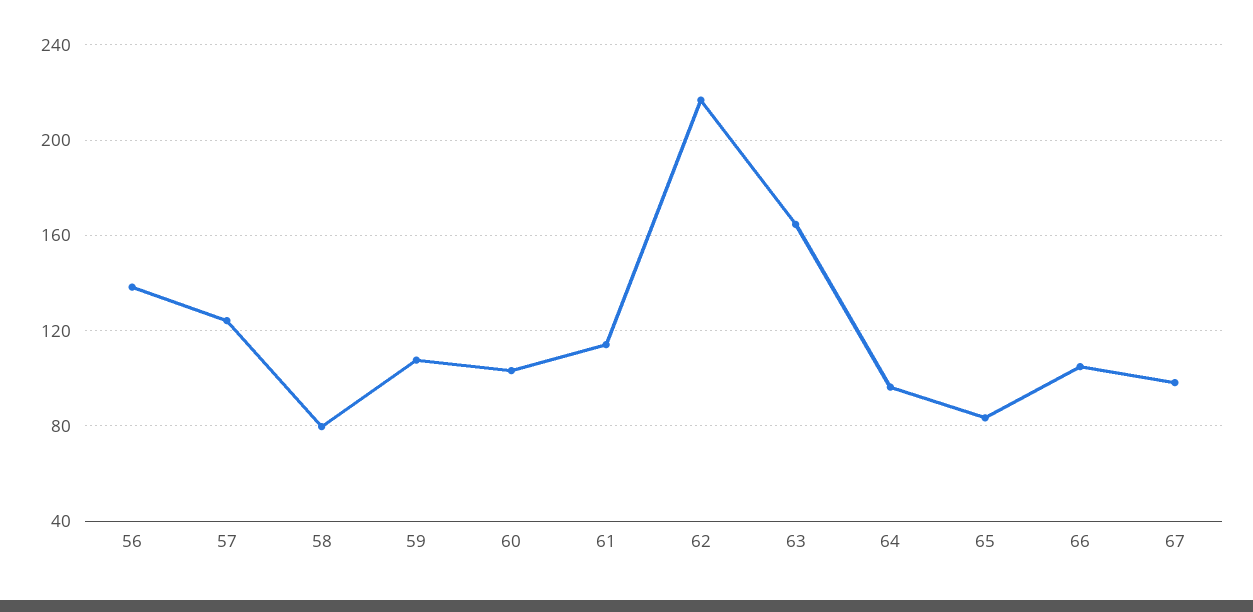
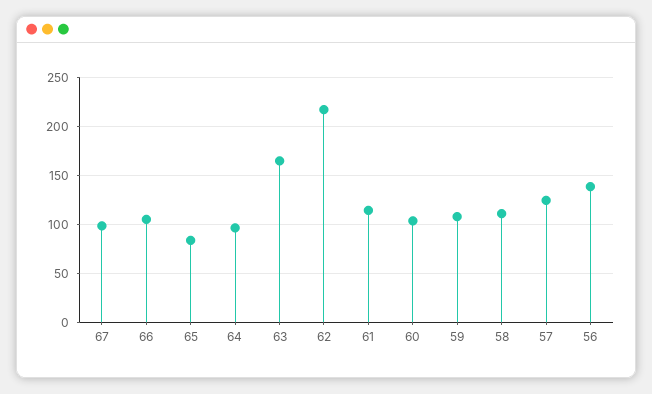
58: 80 -> 110

